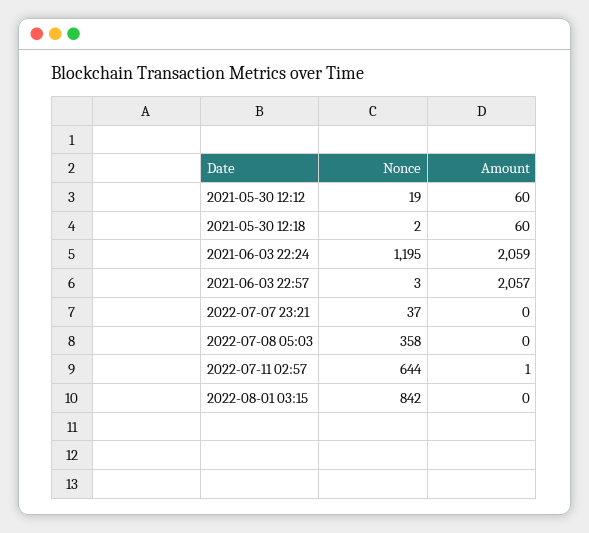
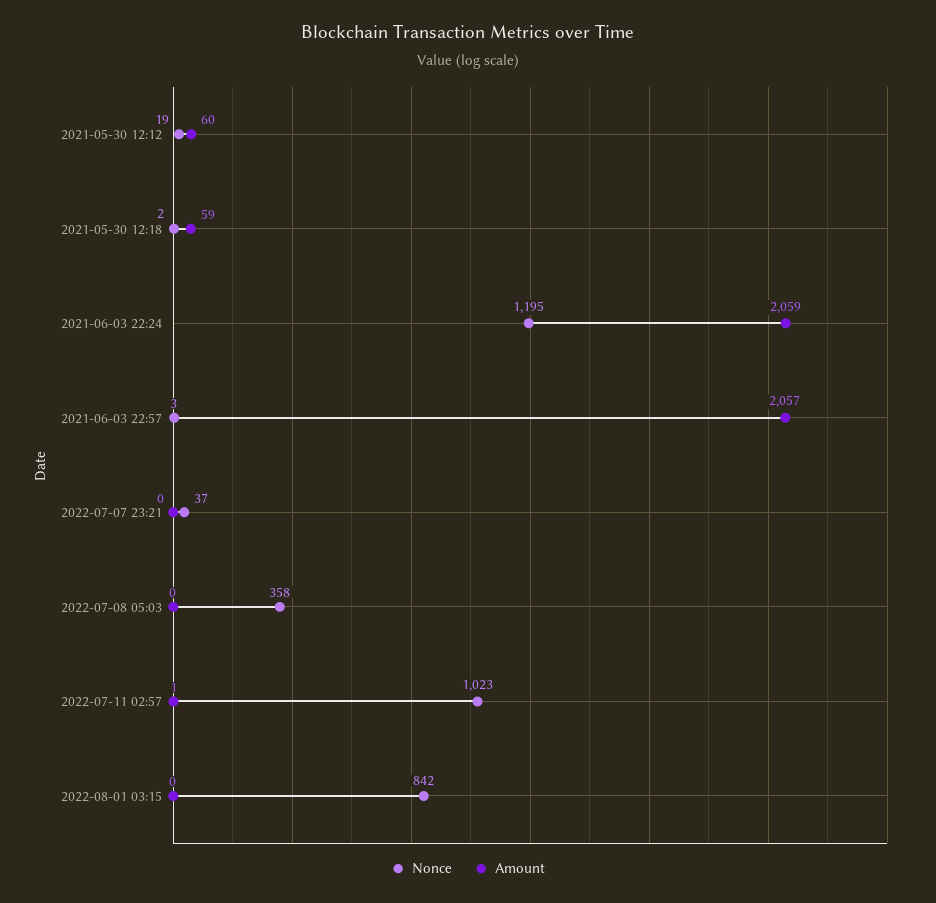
Amount, 2021-05-30 12:18: 60 -> 59
Nonce, 2022-07-11 02:57: 644 -> 1023

